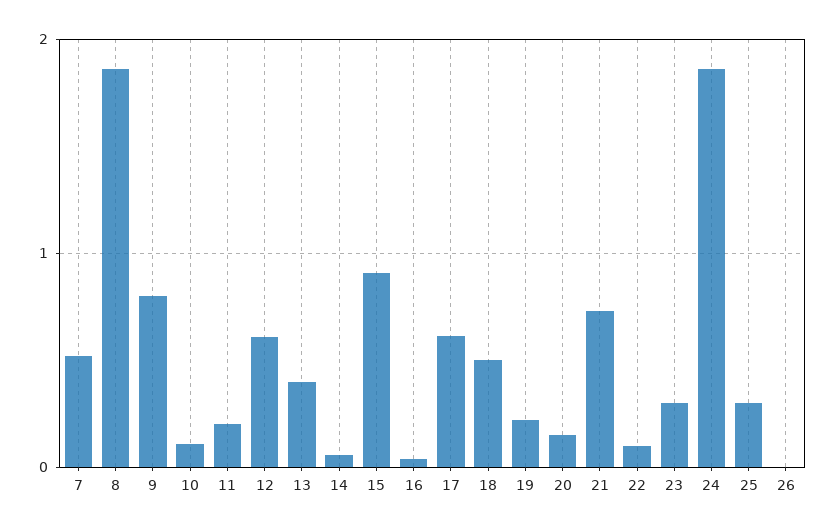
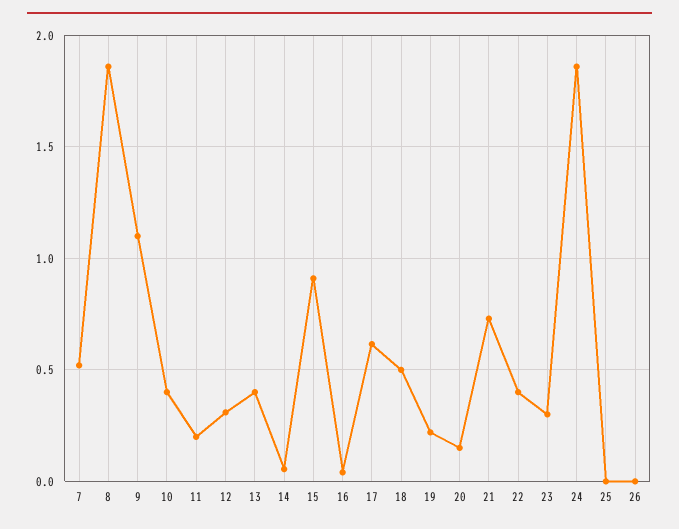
9: 0.8 -> 1.1
10: 0.1 -> 0.4
12: 0.6 -> 0.3
22: 0.1 -> 0.4
25: 0.3 -> 0

